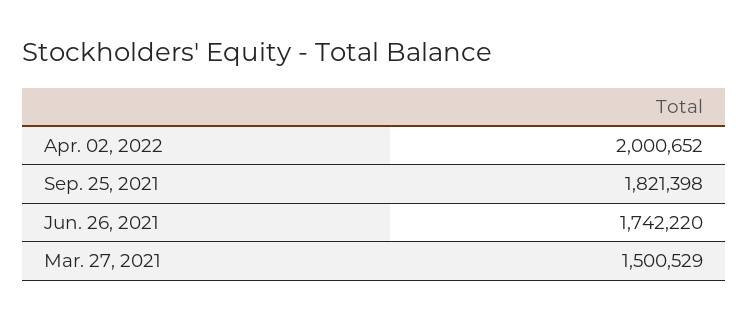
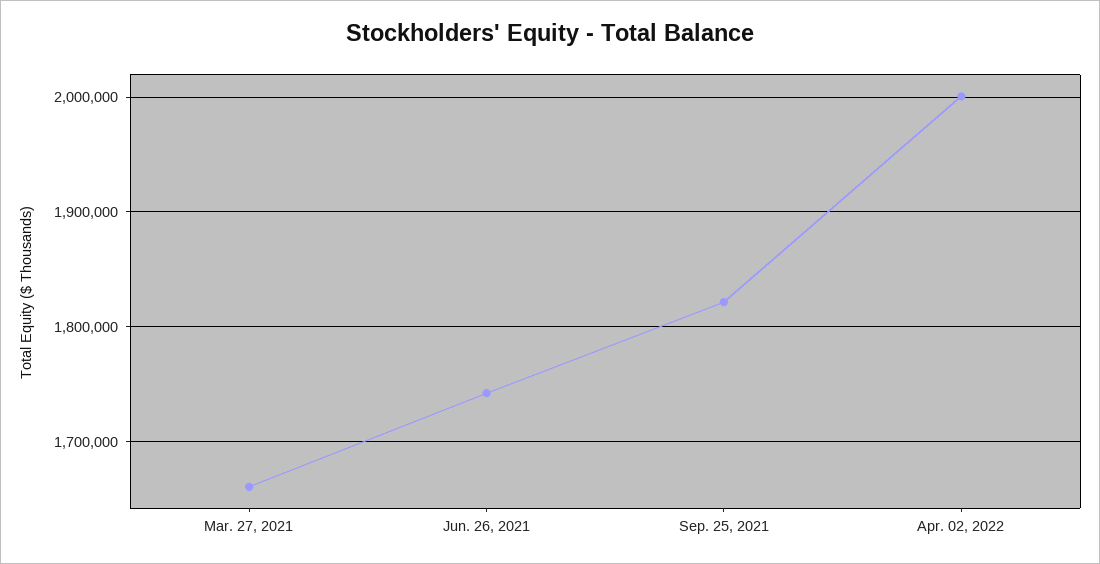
Mar. 27, 2021: 1500529 -> 1660000

